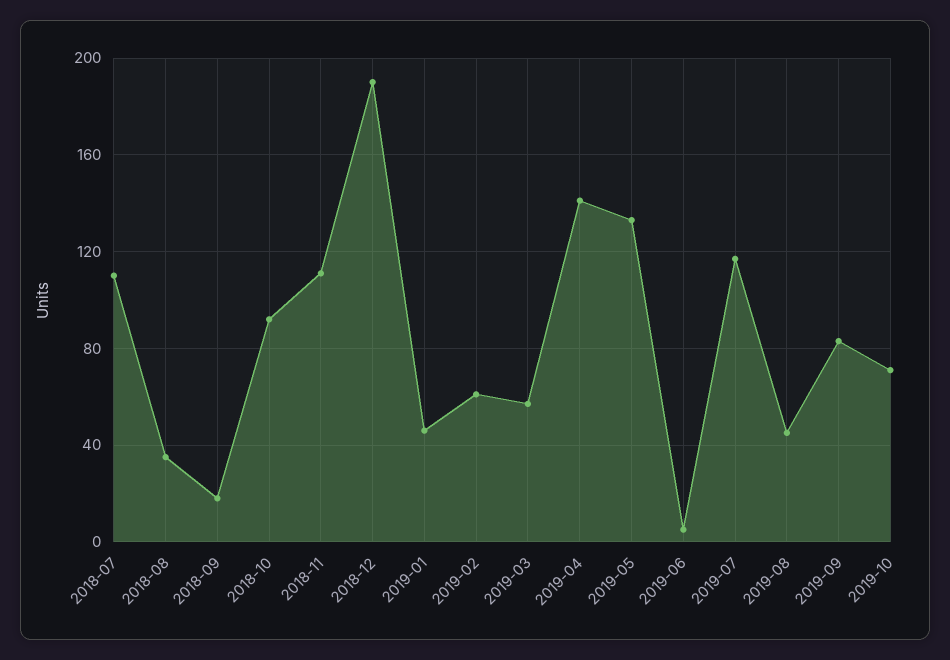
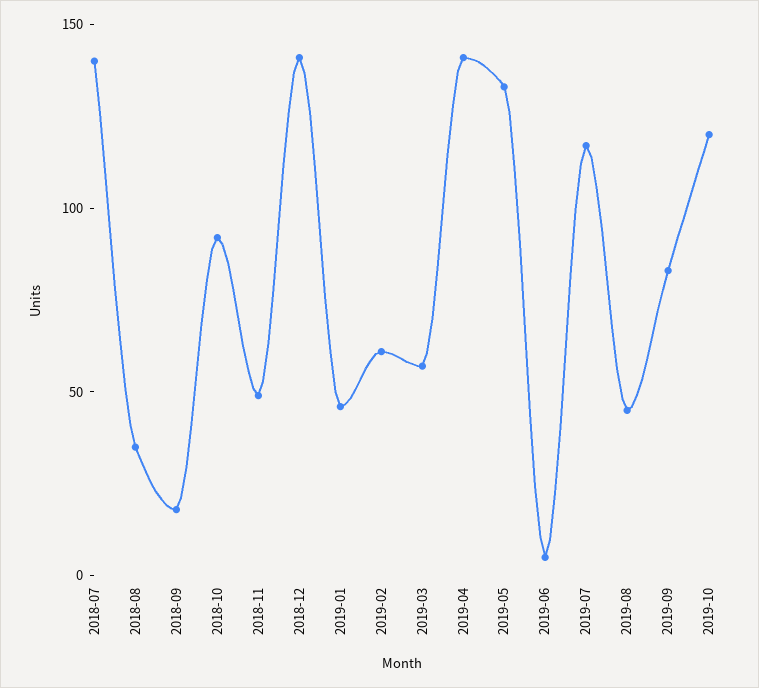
2018-07: 110 -> 140
2018-11: 110 -> 50
2018-12: 190 -> 140
2019-10: 70 -> 120

